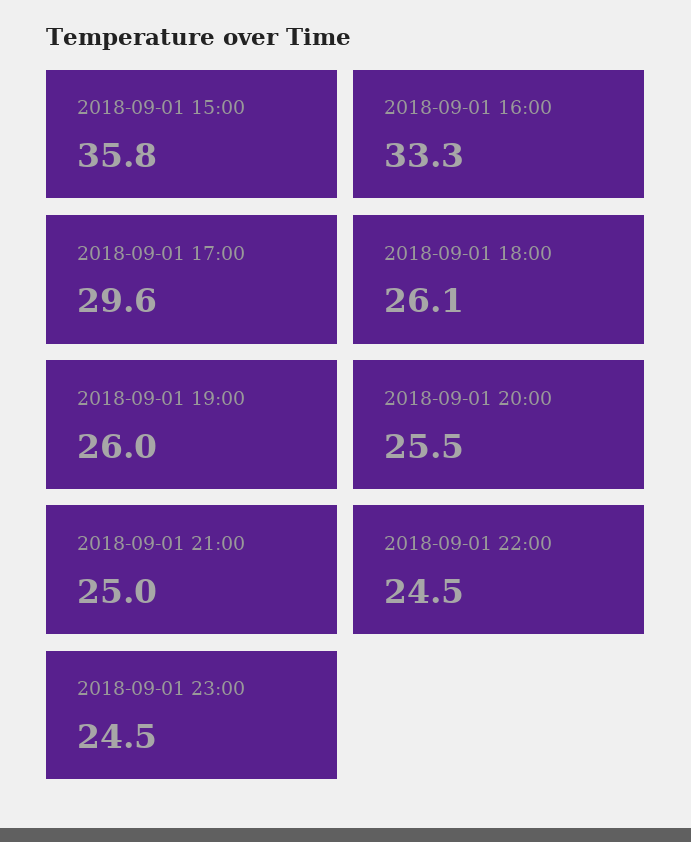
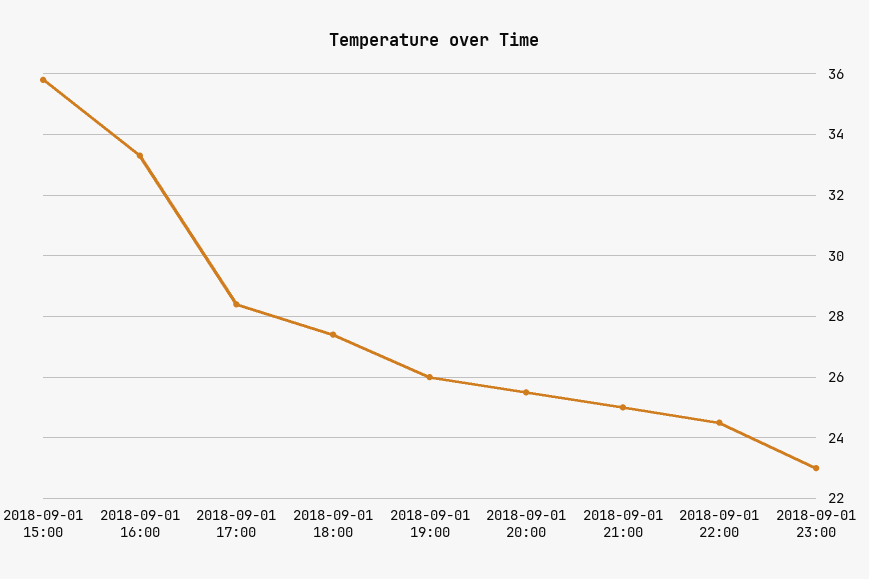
2018-09-01 17:00: 29.6 -> 28.5
2018-09-01 18:00: 26.1 -> 27.5
2018-09-01 23:00: 24.5 -> 23

